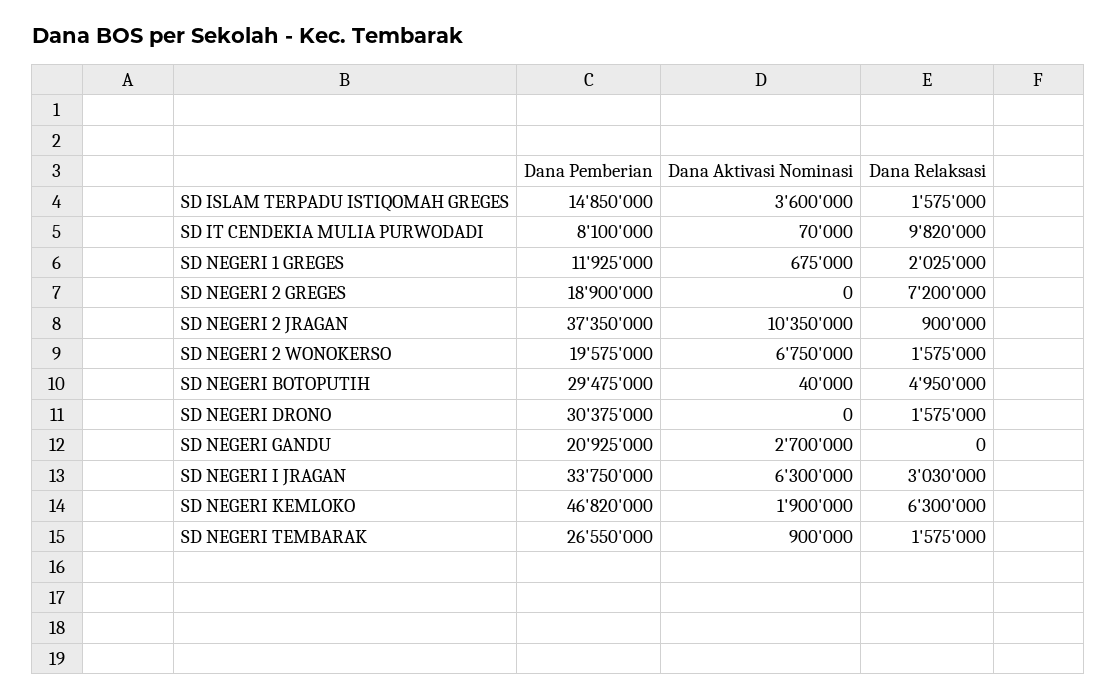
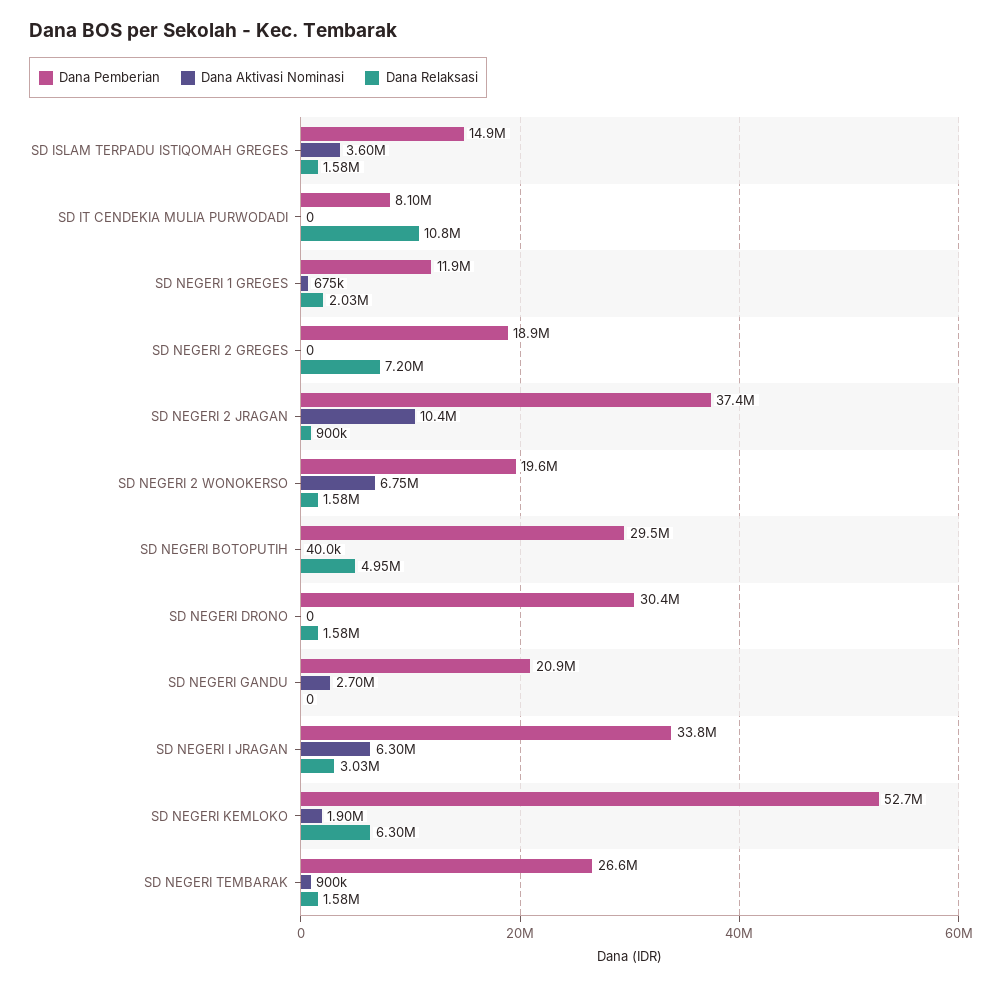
Dana Aktivasi Nominasi, SD IT CENDEKIA MULIA PURWODADI: 70000 -> 0
Dana Relaksasi, SD IT CENDEKIA MULIA PURWODADI: 9820000 -> 10800000
Dana Pemberian, SD NEGERI KEMLOKO: 46820000 -> 52700000

